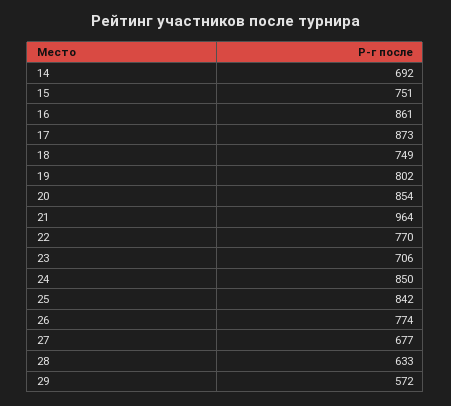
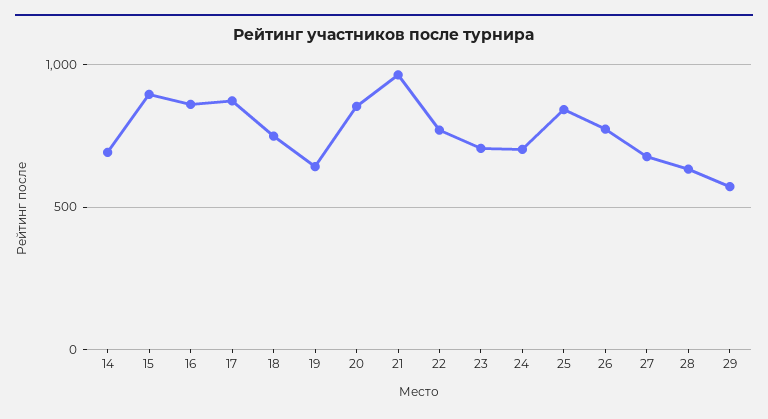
15: 751 -> 900
19: 802 -> 650
24: 850 -> 700

